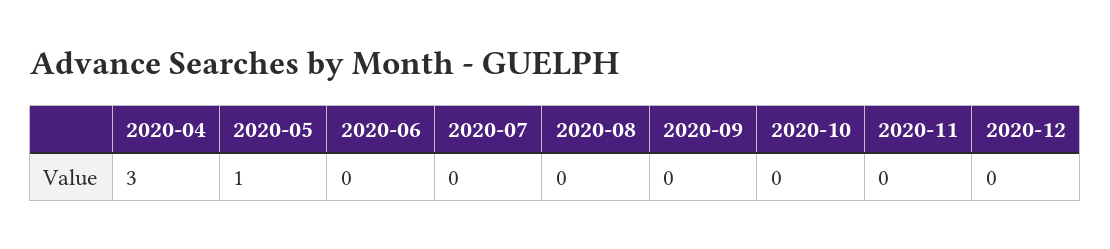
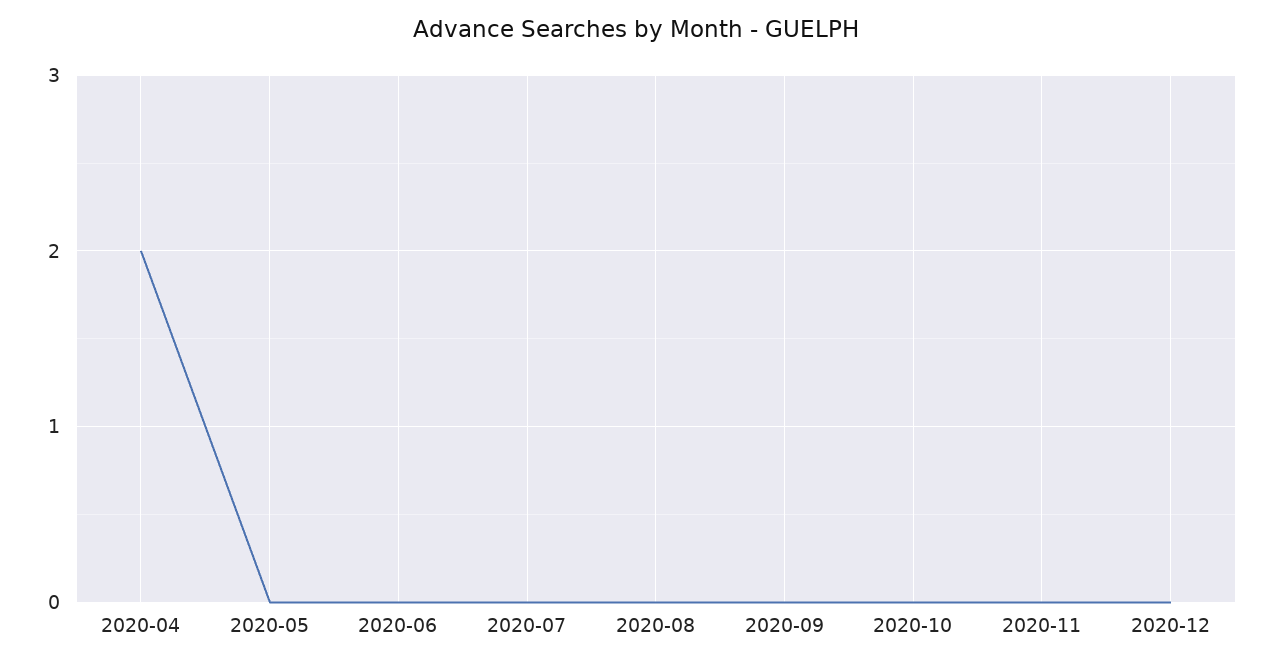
2020-04: 3 -> 2
2020-05: 1 -> 0

